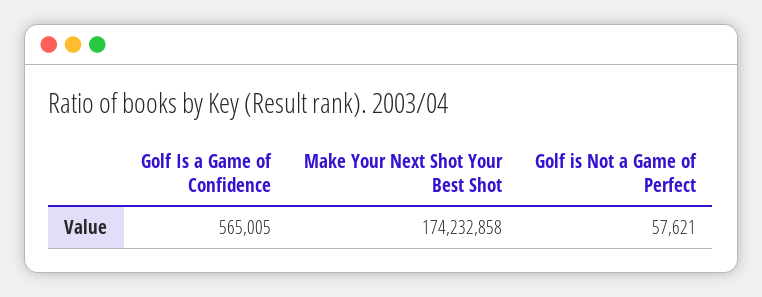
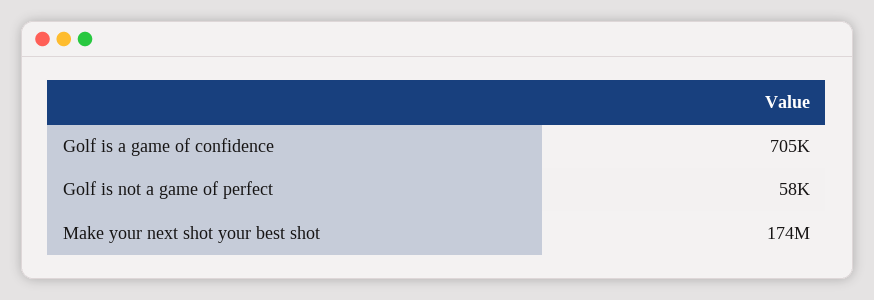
Golf Is a Game of Confidence: 565005 -> 705000

